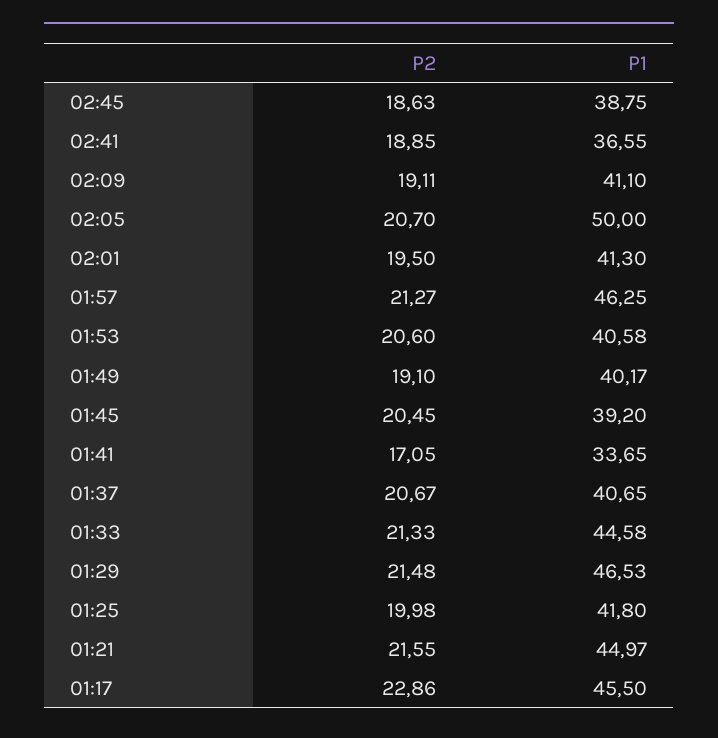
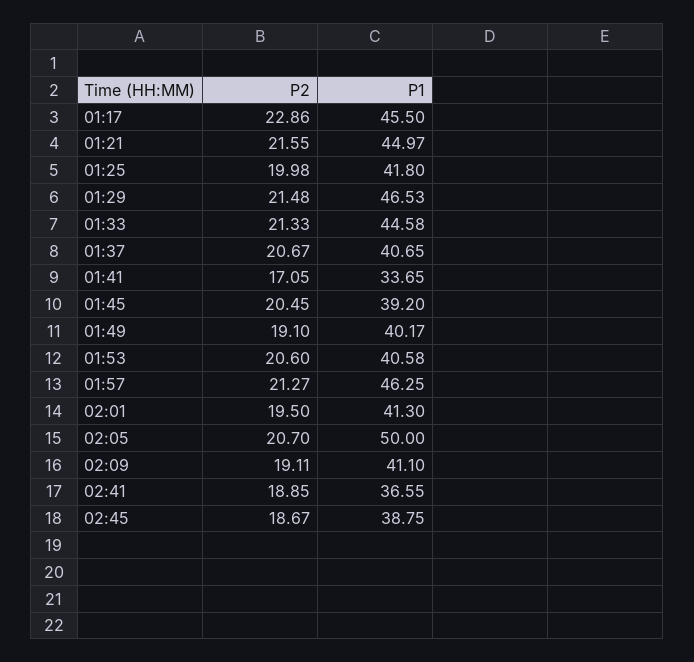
P2, 02:45: 18.63 -> 18.67

